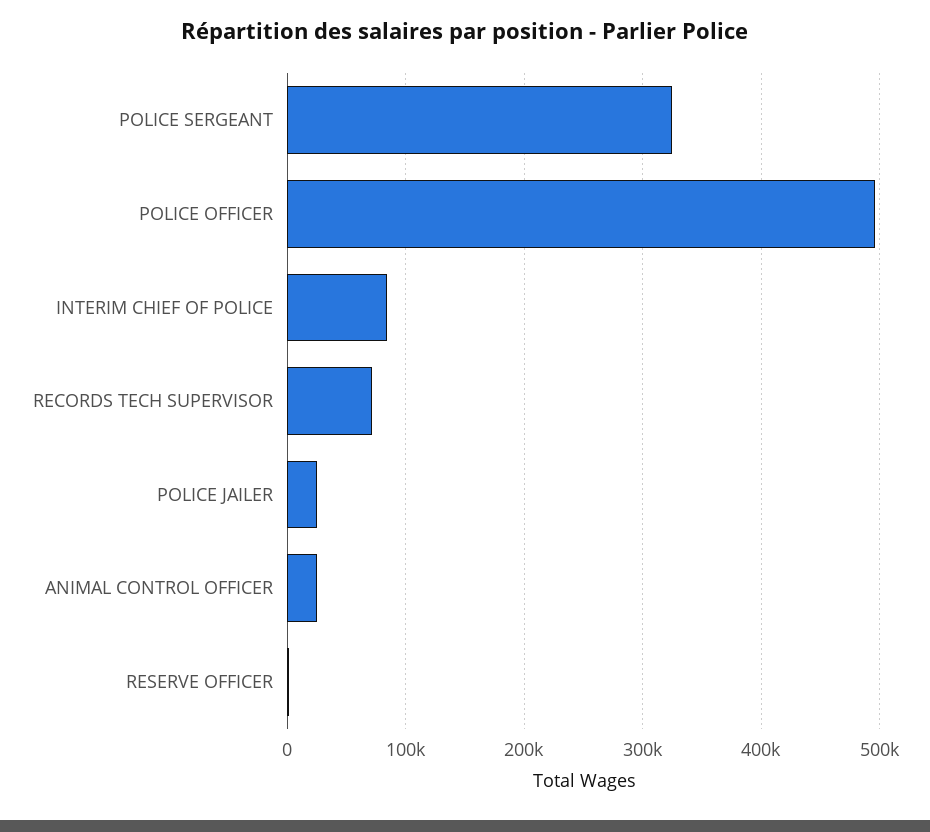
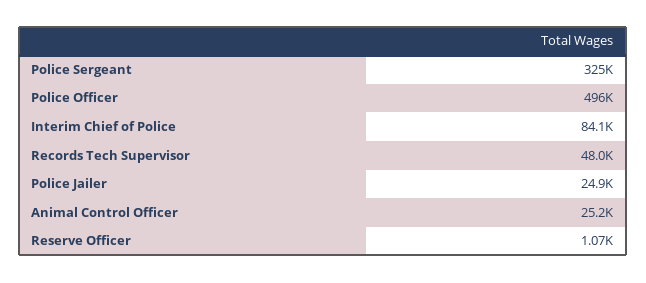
RECORDS TECH SUPERVISOR: 70000 -> 48000

